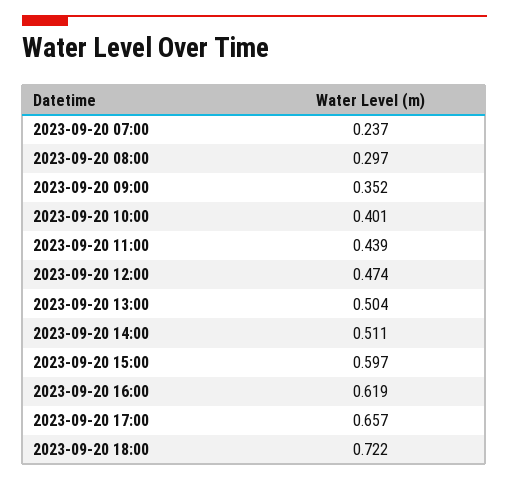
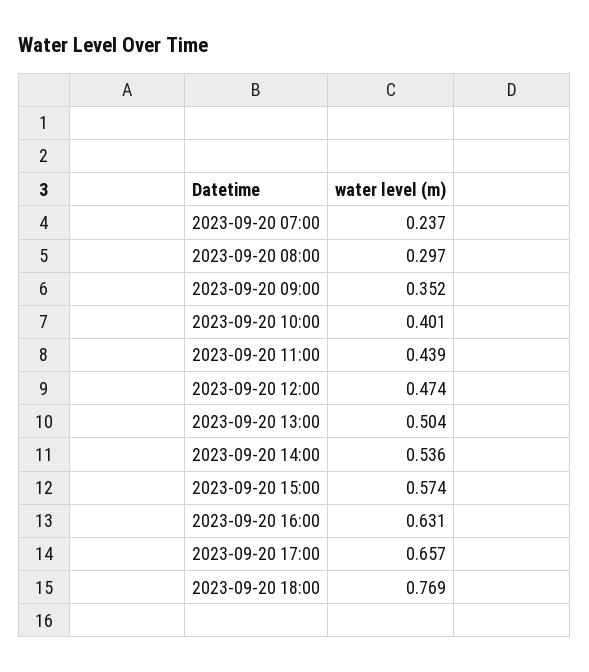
2023-09-20 14:00: 0.511 -> 0.536
2023-09-20 15:00: 0.597 -> 0.574
2023-09-20 16:00: 0.619 -> 0.631
2023-09-20 18:00: 0.722 -> 0.769

